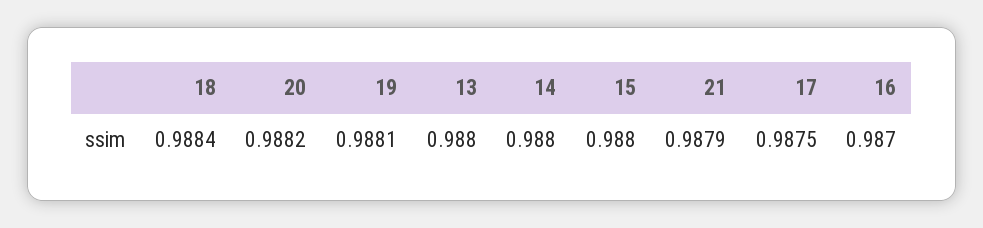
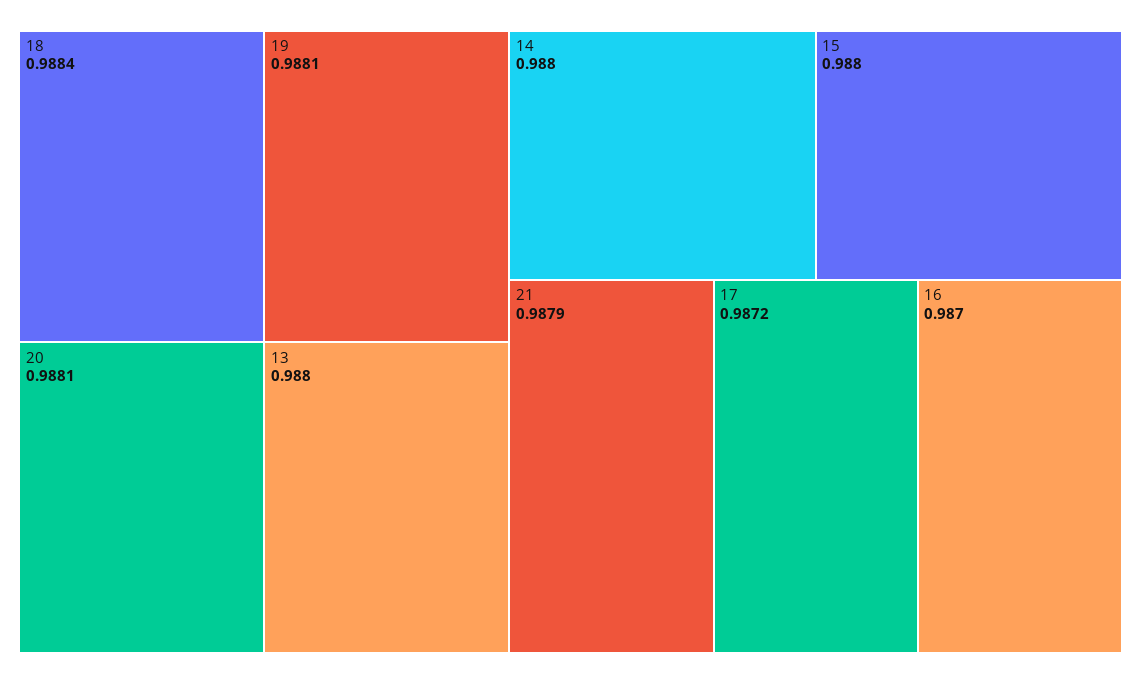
20: 0.9882 -> 0.9881
17: 0.9875 -> 0.9872

